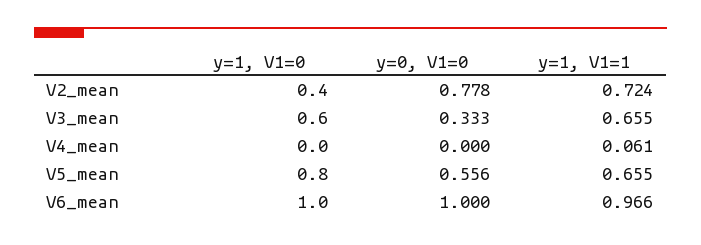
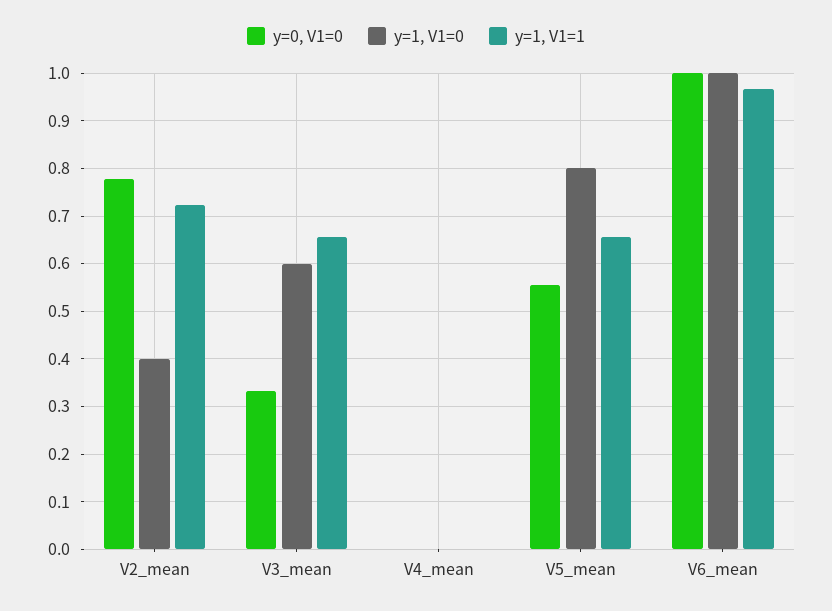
y=1, V1=1, V4_mean: 0.061 -> 0

